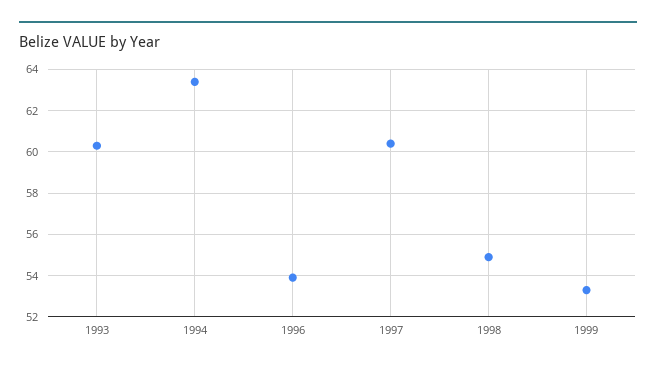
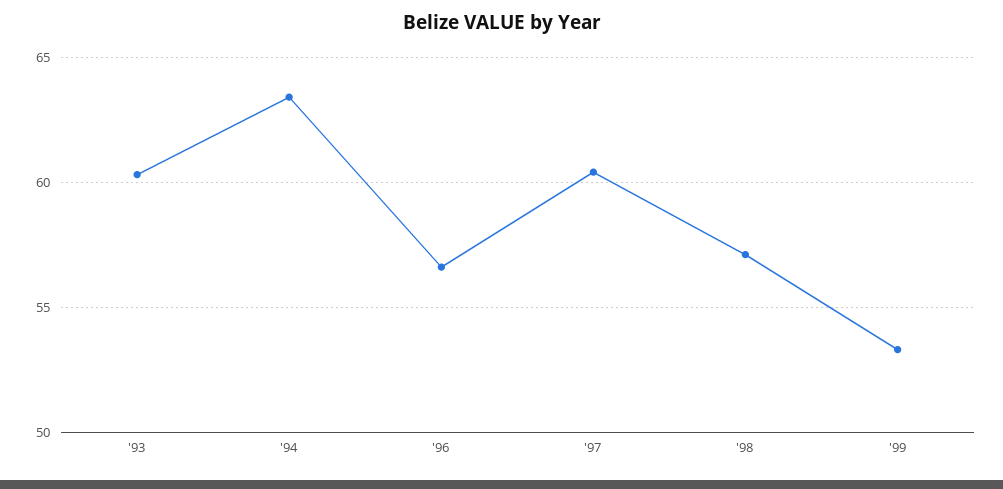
1996: 54 -> 56.5
1998: 55 -> 57

